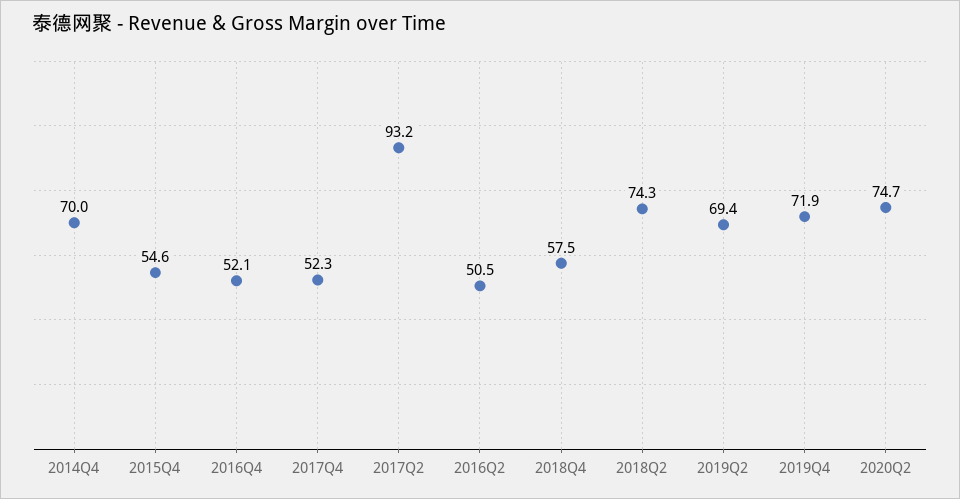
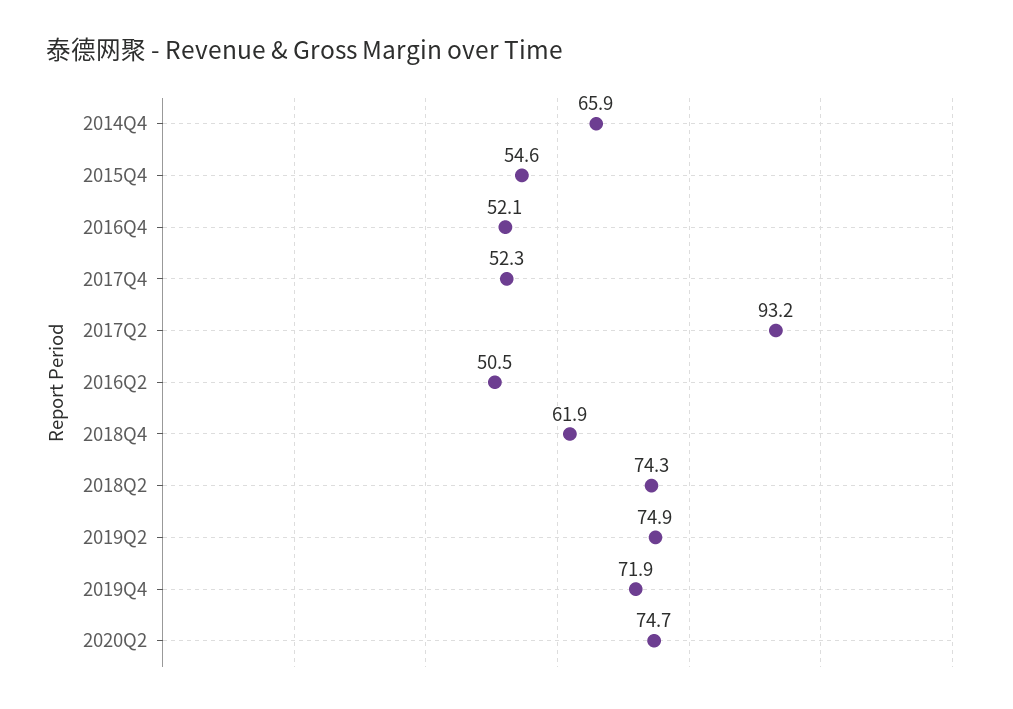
2014Q4: 70 -> 65.9
2018Q4: 57.5 -> 61.9
2019Q2: 69.4 -> 74.9

